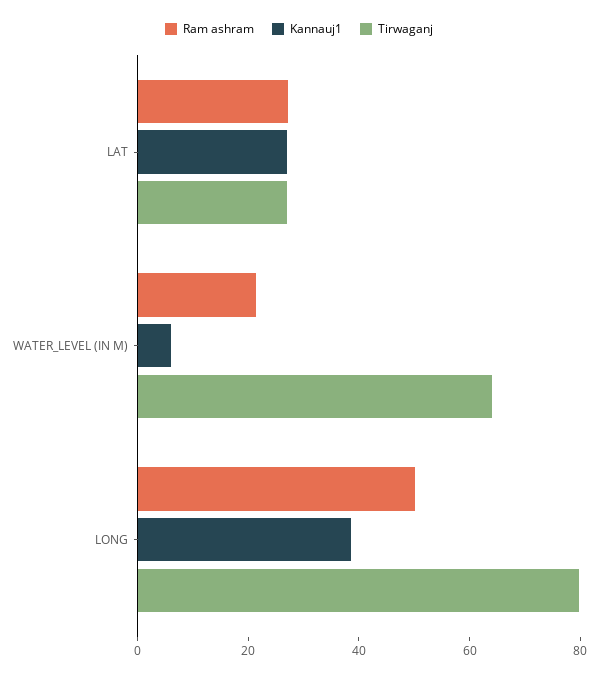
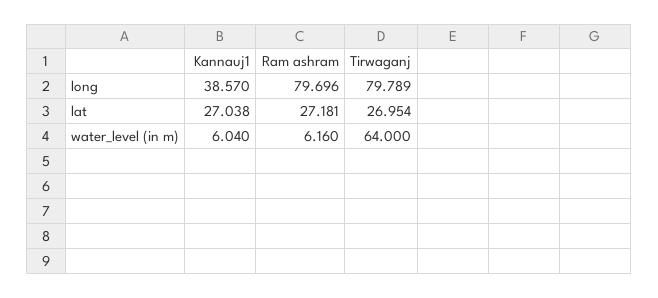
Ram ashram, WATER_LEVEL (IN M): 20 -> 6.16
Ram ashram, LONG: 50 -> 79.696

